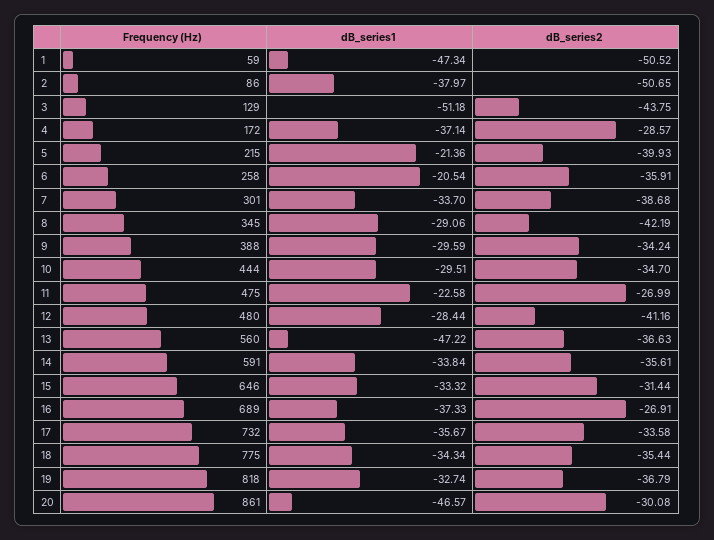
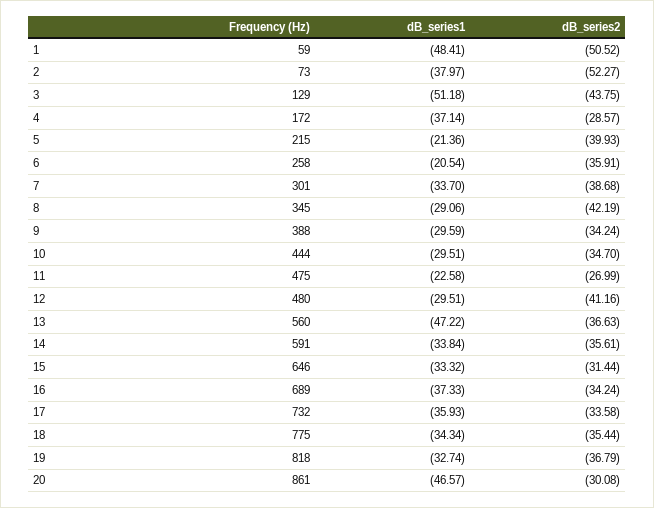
dB_series1, 1: -47.34 -> -48.41
Frequency (Hz), 2: 86 -> 73
dB_series2, 2: -50.65 -> -52.27
dB_series1, 12: -28.44 -> -29.51
dB_series2, 16: -26.91 -> -34.24
dB_series1, 17: -35.67 -> -35.93

